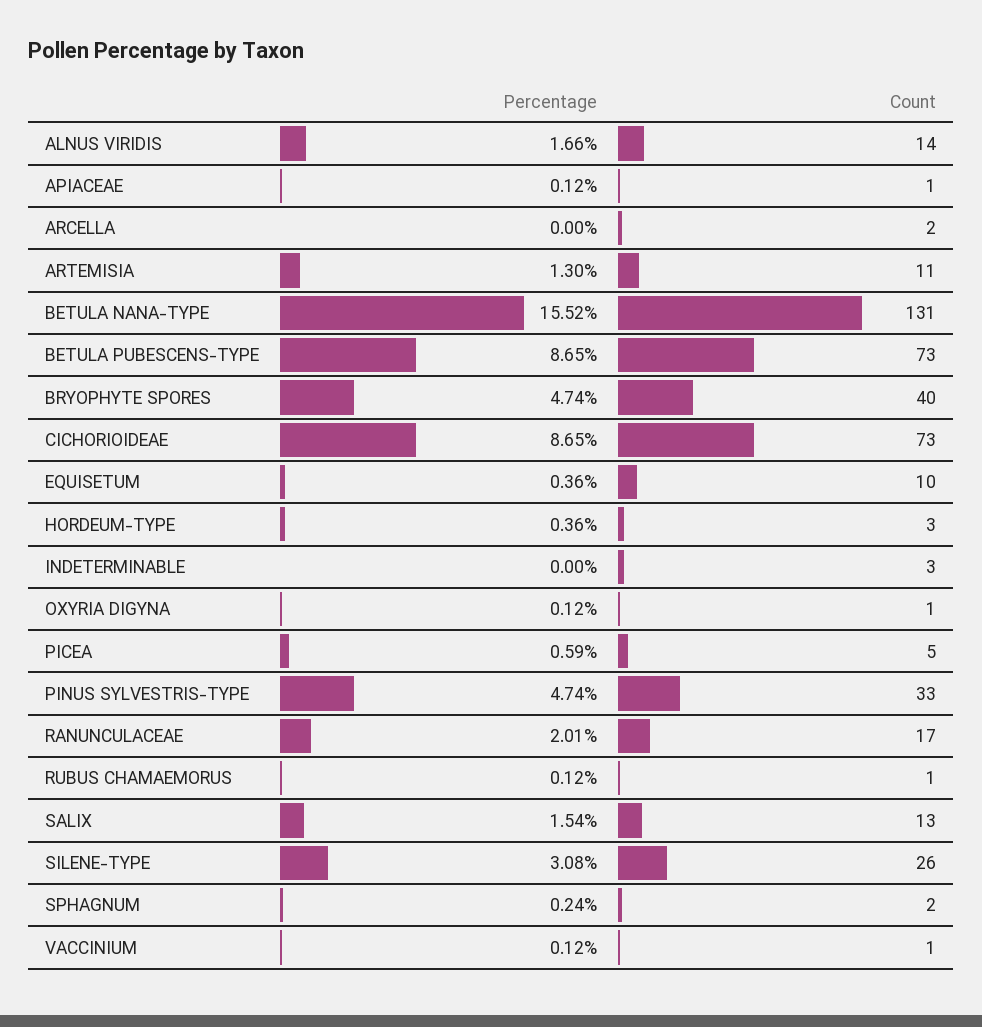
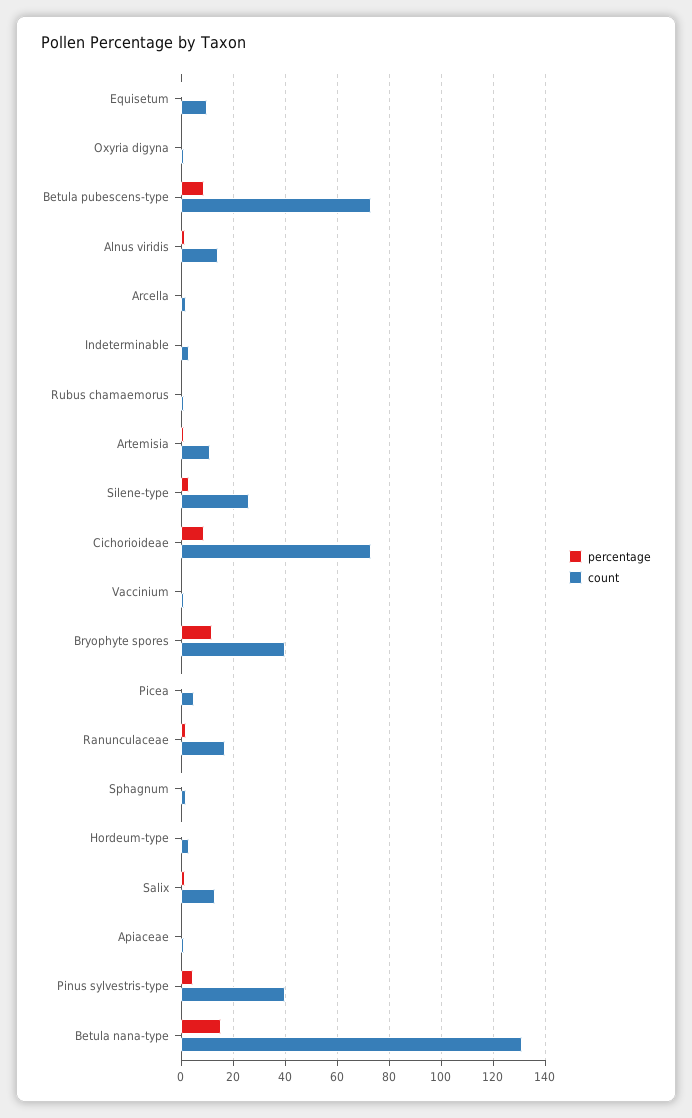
Percentage, BRYOPHYTE SPORES: 4.74 -> 12.5
Count, PINUS SYLVESTRIS-TYPE: 33 -> 40

